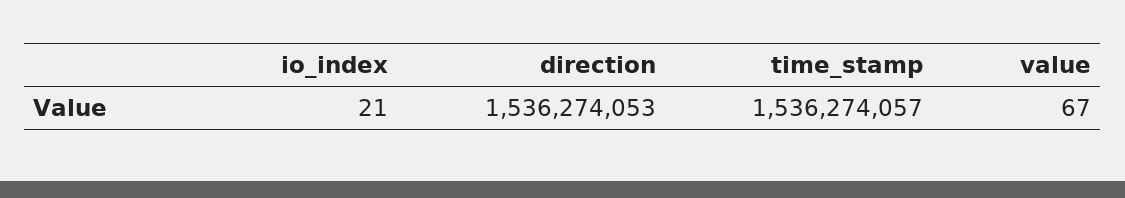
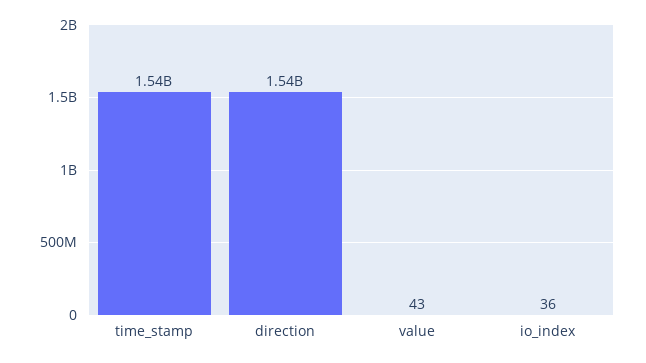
io_index: 21 -> 36
value: 67 -> 43

